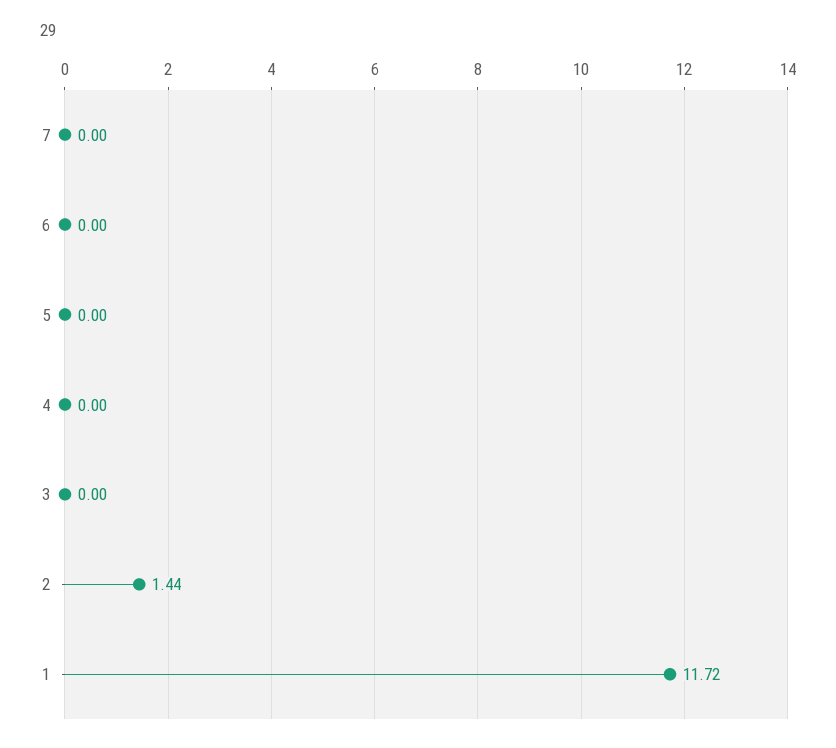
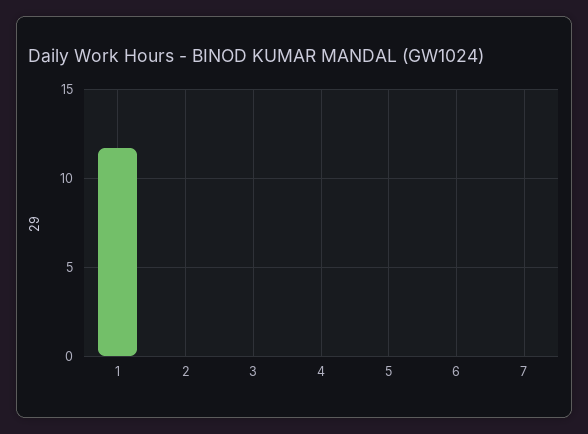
2: 1.44 -> 0

